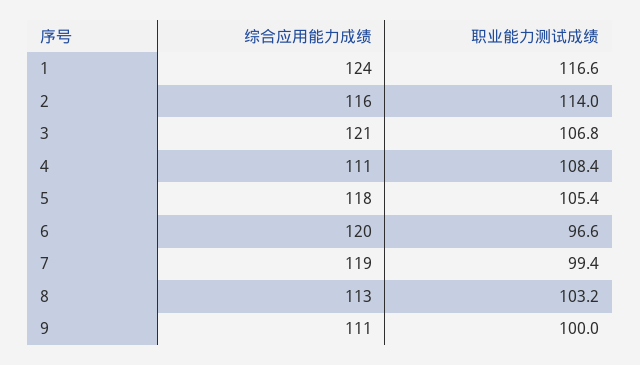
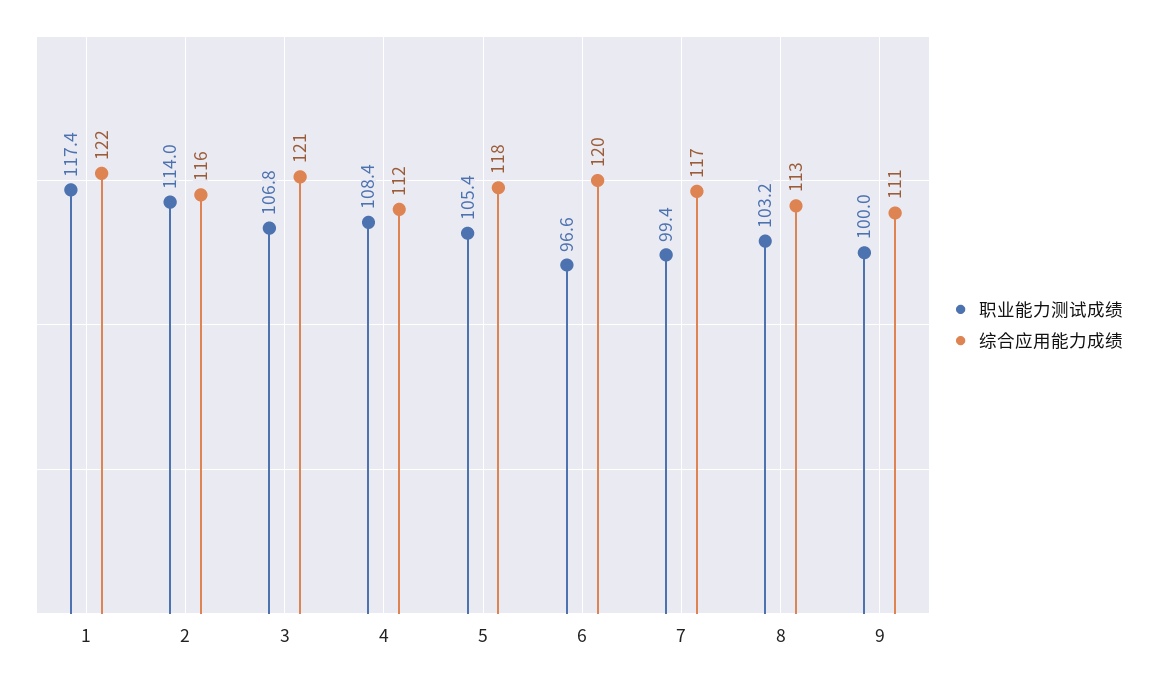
综合应用能力成绩, 1: 124 -> 122
职业能力测试成绩, 1: 116.6 -> 117.4
综合应用能力成绩, 4: 111 -> 112
综合应用能力成绩, 7: 119 -> 117

